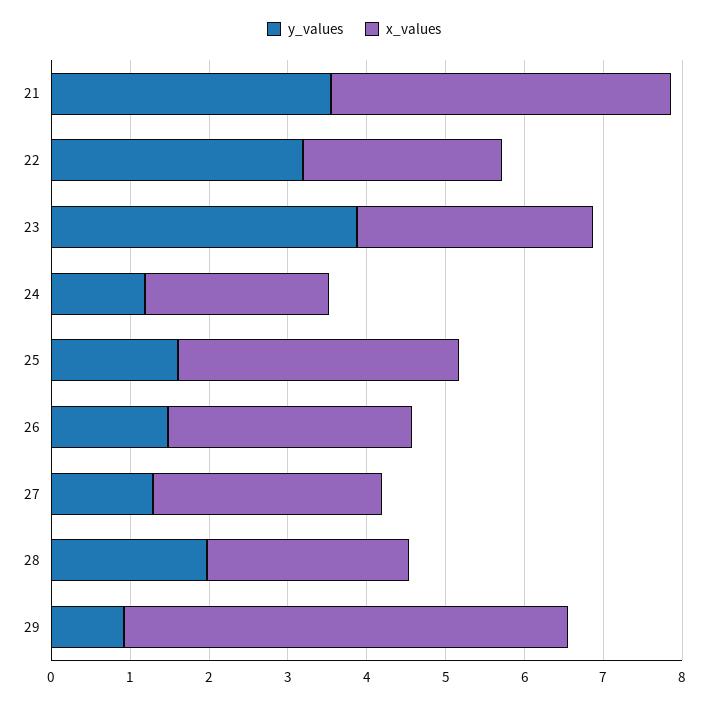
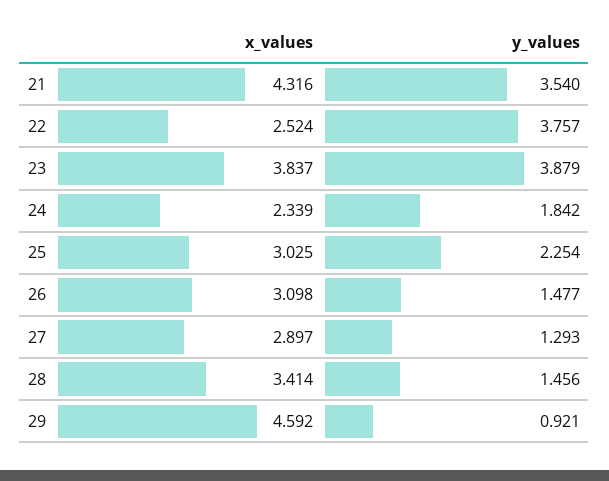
y_values, 22: 3.2 -> 3.757
x_values, 23: 3 -> 3.837
y_values, 24: 1.2 -> 1.842
y_values, 25: 1.6 -> 2.254
x_values, 25: 3.6 -> 3.025
y_values, 28: 2 -> 1.456
x_values, 28: 2.6 -> 3.414
x_values, 29: 5.6 -> 4.592

